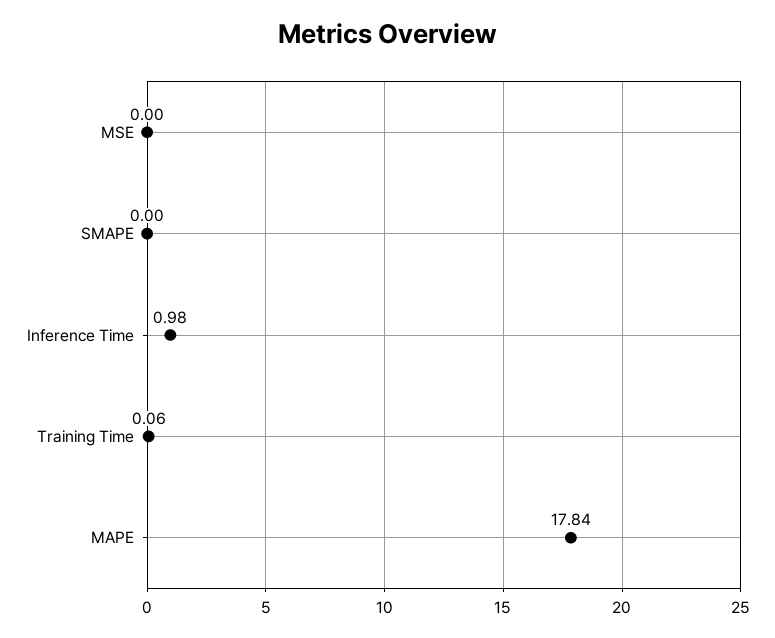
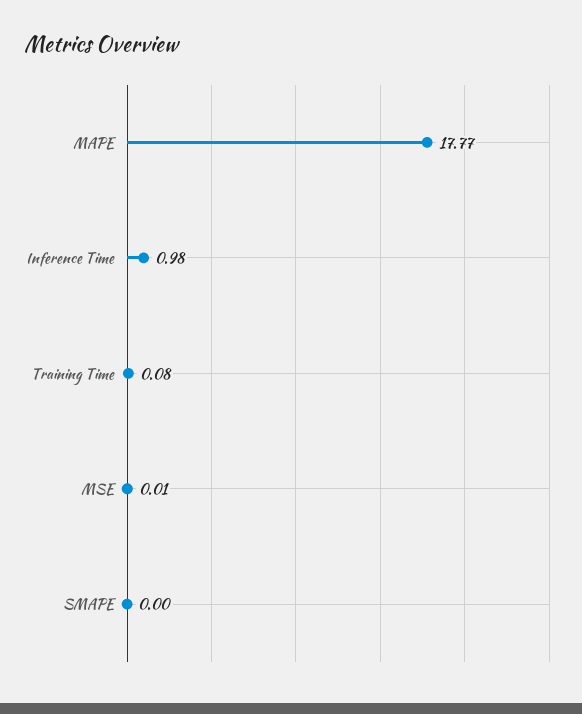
MSE: 0 -> 0.01
Training Time: 0.06 -> 0.08
MAPE: 17.84 -> 17.77

